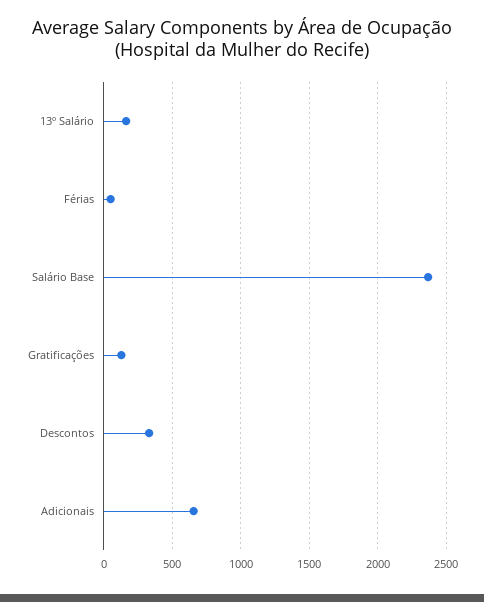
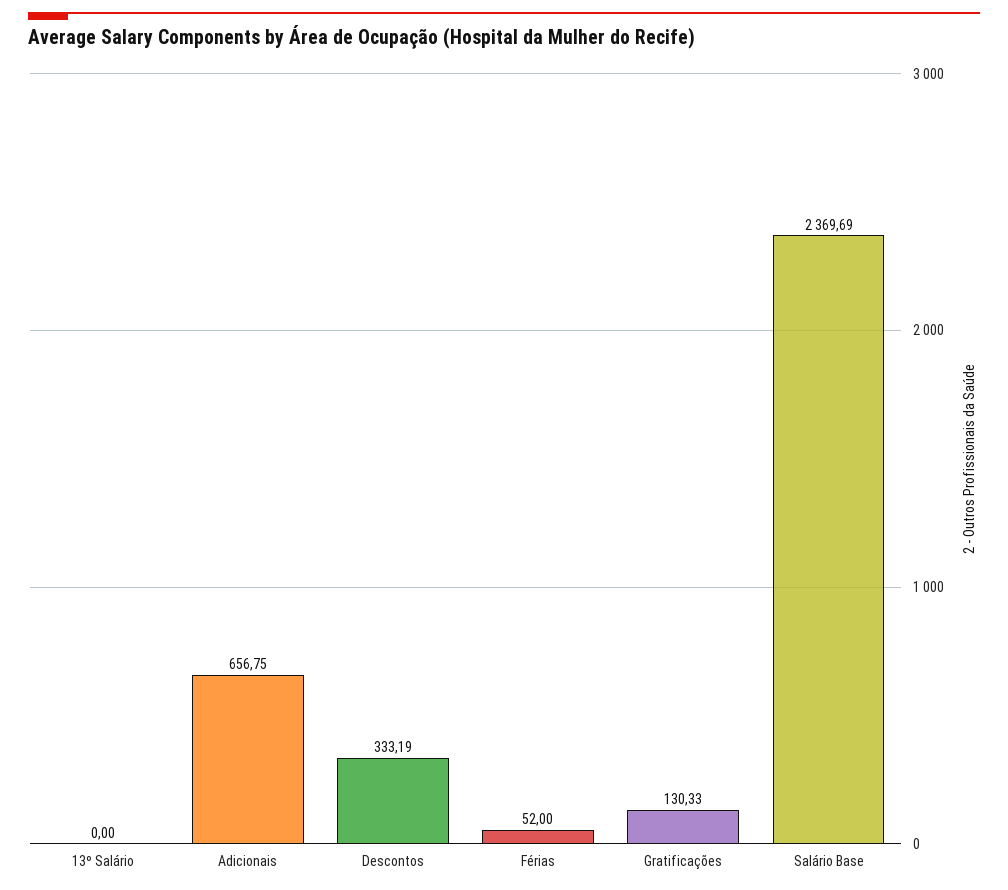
13º Salário: 150 -> 0

